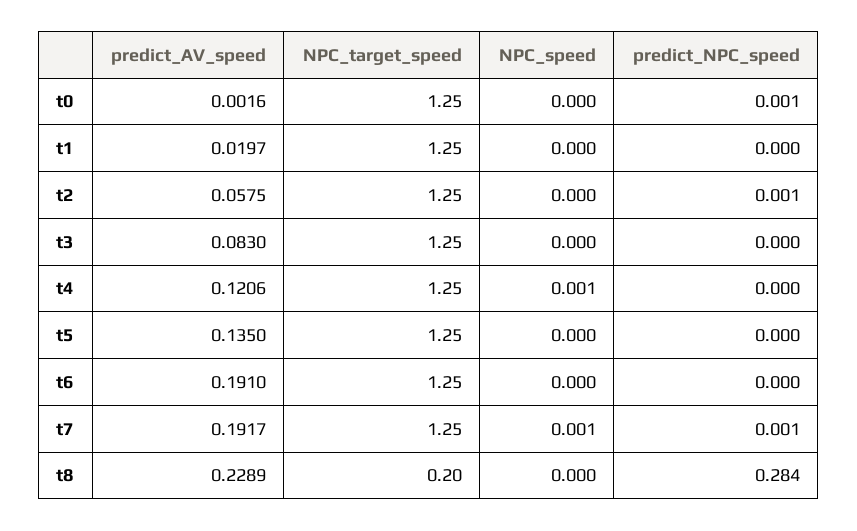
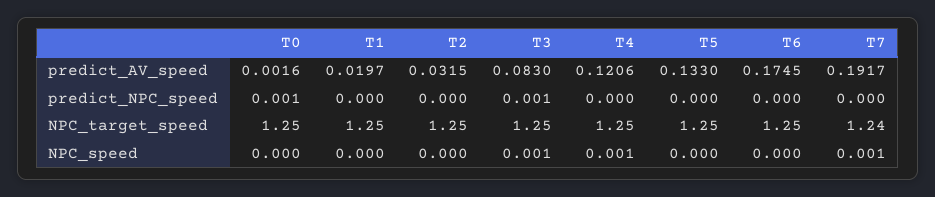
predict_AV_speed, t2: 0.0575 -> 0.0315
predict_NPC_speed, t2: 0.001 -> 0
NPC_speed, t3: 0 -> 0.001
predict_NPC_speed, t3: 0 -> 0.001
predict_AV_speed, t5: 0.135 -> 0.133
predict_AV_speed, t6: 0.191 -> 0.1745
NPC_target_speed, t7: 1.25 -> 1.24
predict_NPC_speed, t7: 0.001 -> 0
predict_AV_speed, t8: 0.2289 -> none
NPC_target_speed, t8: 0.2 -> none
NPC_speed, t8: 0 -> none
predict_NPC_speed, t8: 0.284 -> none

